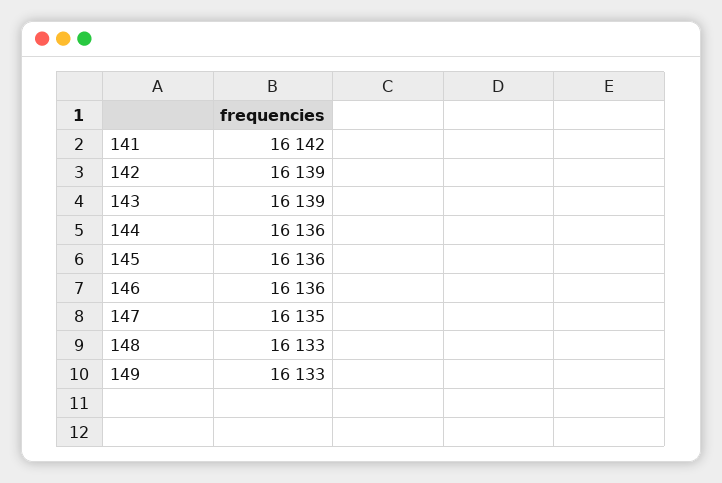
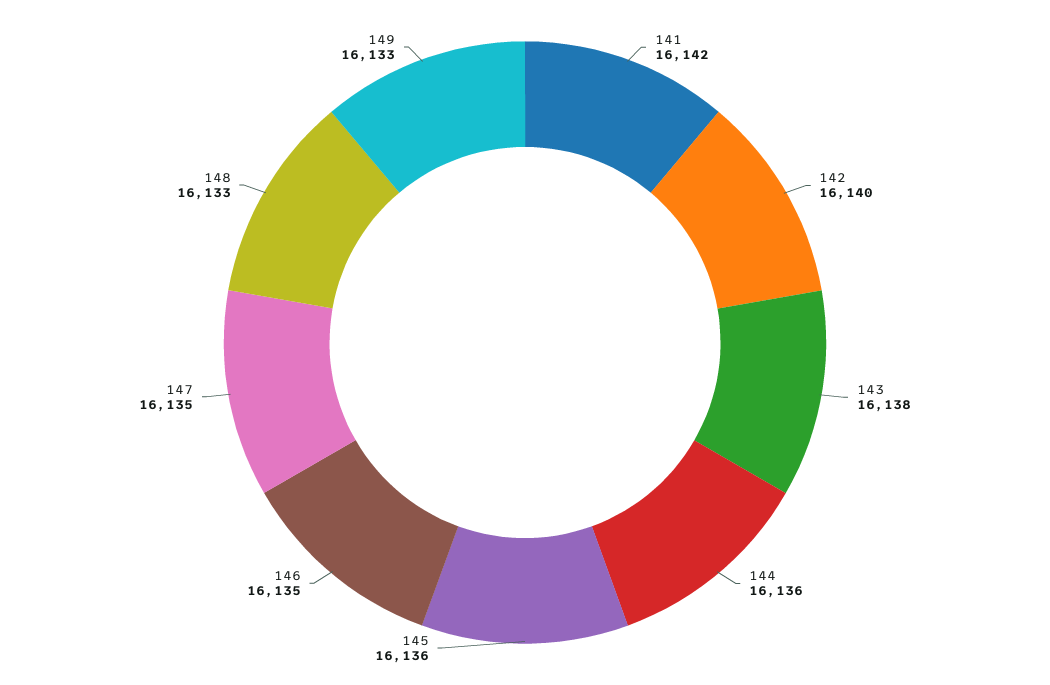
142: 16139 -> 16140
143: 16139 -> 16138
146: 16136 -> 16135

